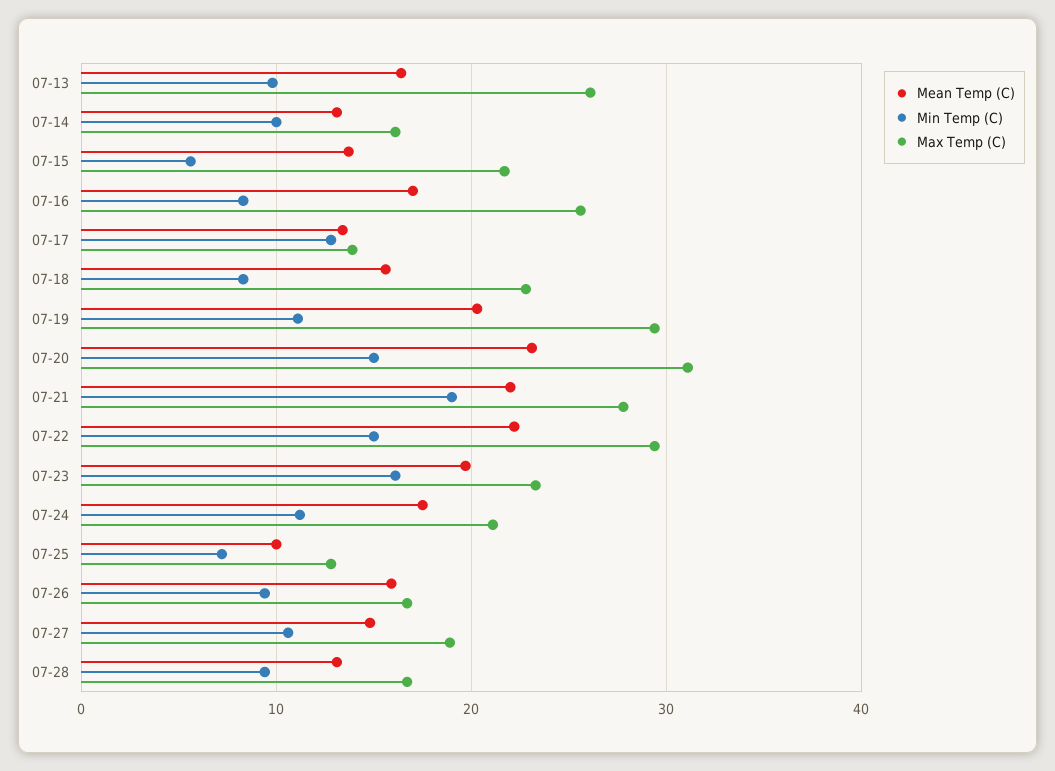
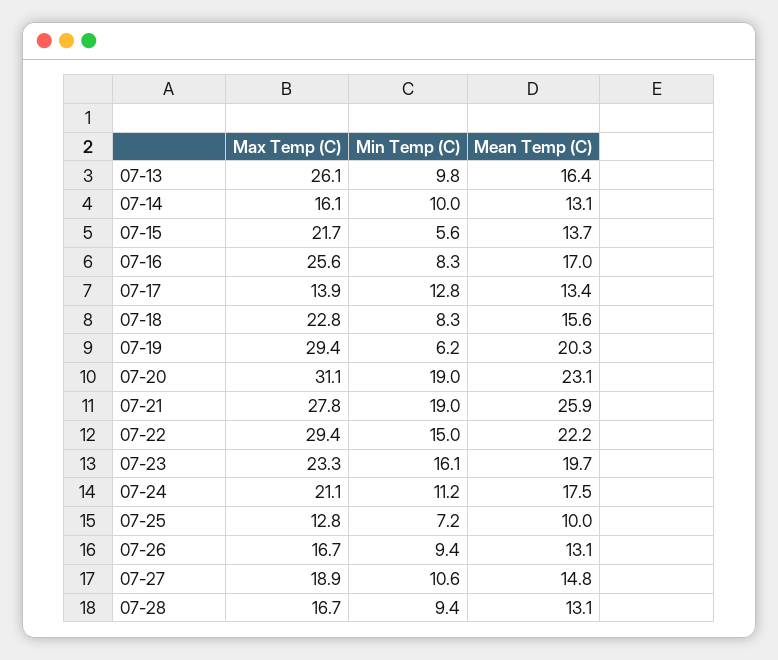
Min Temp (C), 07-19: 11 -> 6.2
Min Temp (C), 07-20: 15 -> 19
Mean Temp (C), 07-21: 22 -> 25.9
Mean Temp (C), 07-26: 16 -> 13.1

